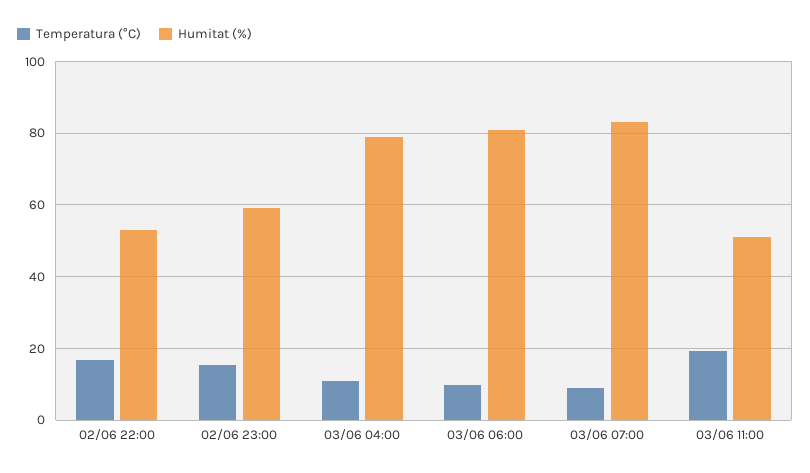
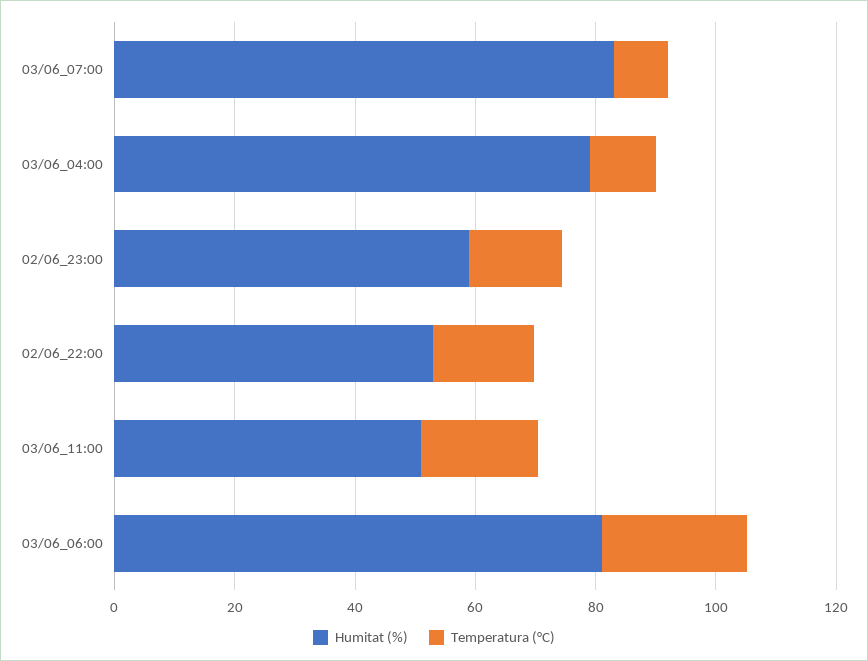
Temperatura (°C), 03/06 06:00: 10 -> 25

